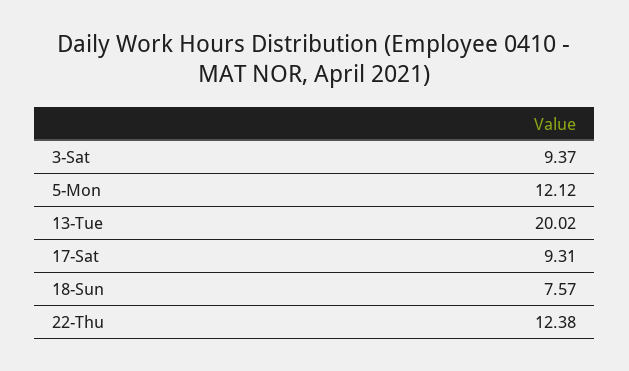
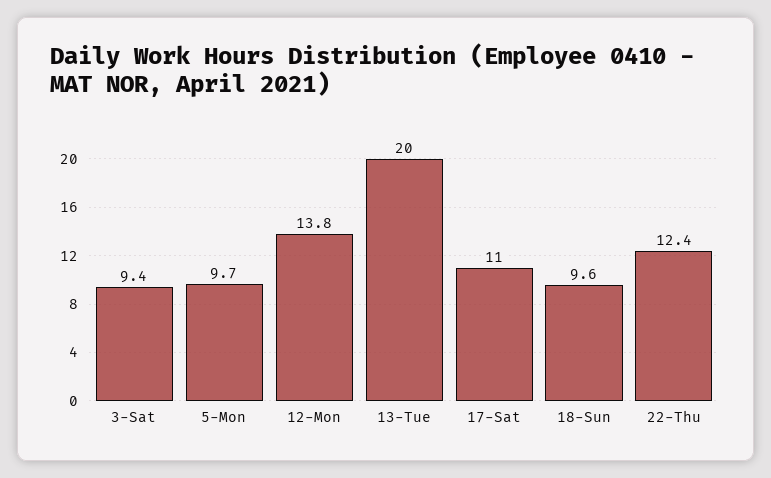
5-Mon: 12.12 -> 9.7
17-Sat: 9.31 -> 11
18-Sun: 7.57 -> 9.6
12-Mon: none -> 13.8

